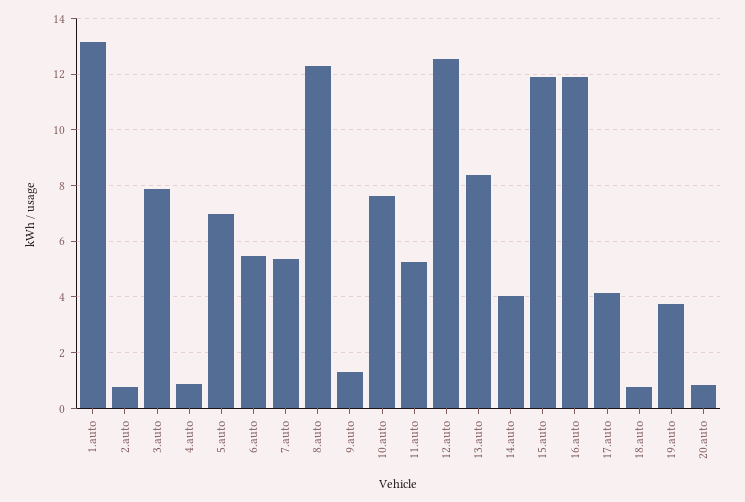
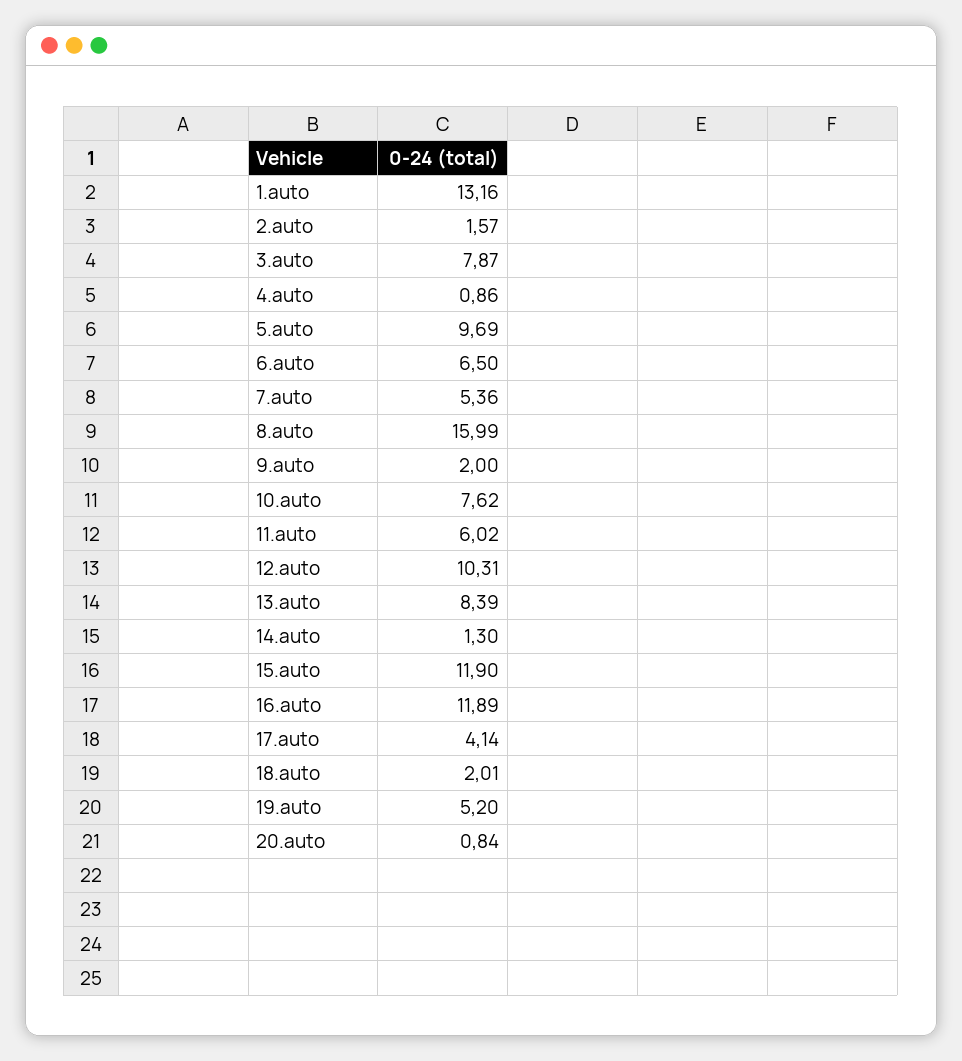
2.auto: 0.75 -> 1.57
5.auto: 7 -> 9.69
6.auto: 5.5 -> 6.5
8.auto: 12.25 -> 15.99
9.auto: 1.25 -> 2
11.auto: 5.25 -> 6.02
12.auto: 12.5 -> 10.31
14.auto: 4 -> 1.3
18.auto: 0.75 -> 2.01
19.auto: 3.75 -> 5.2

